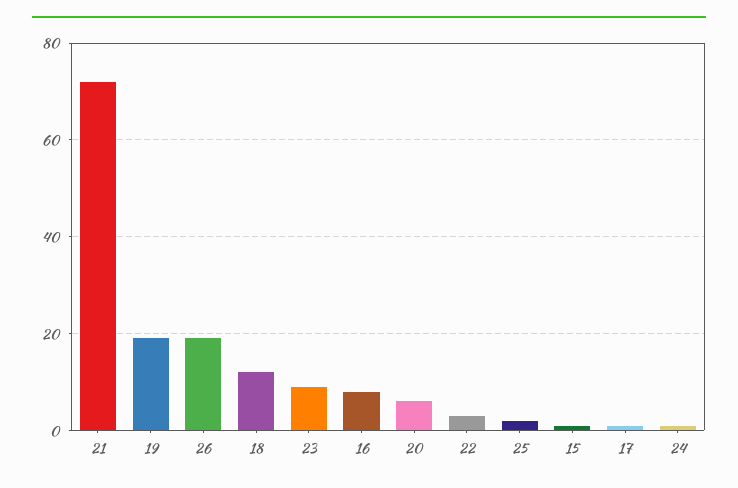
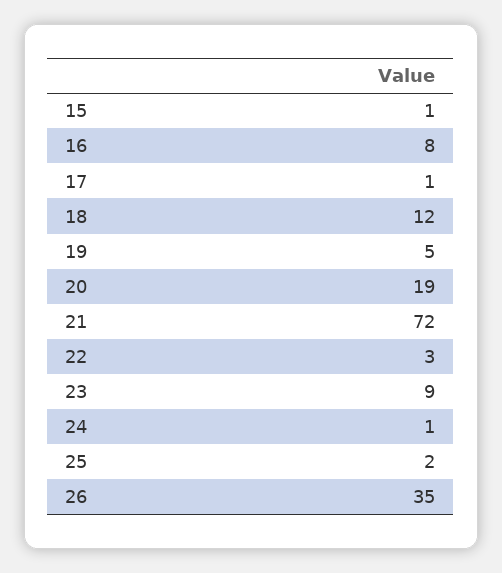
19: 20 -> 5
26: 20 -> 35
20: 5 -> 19

